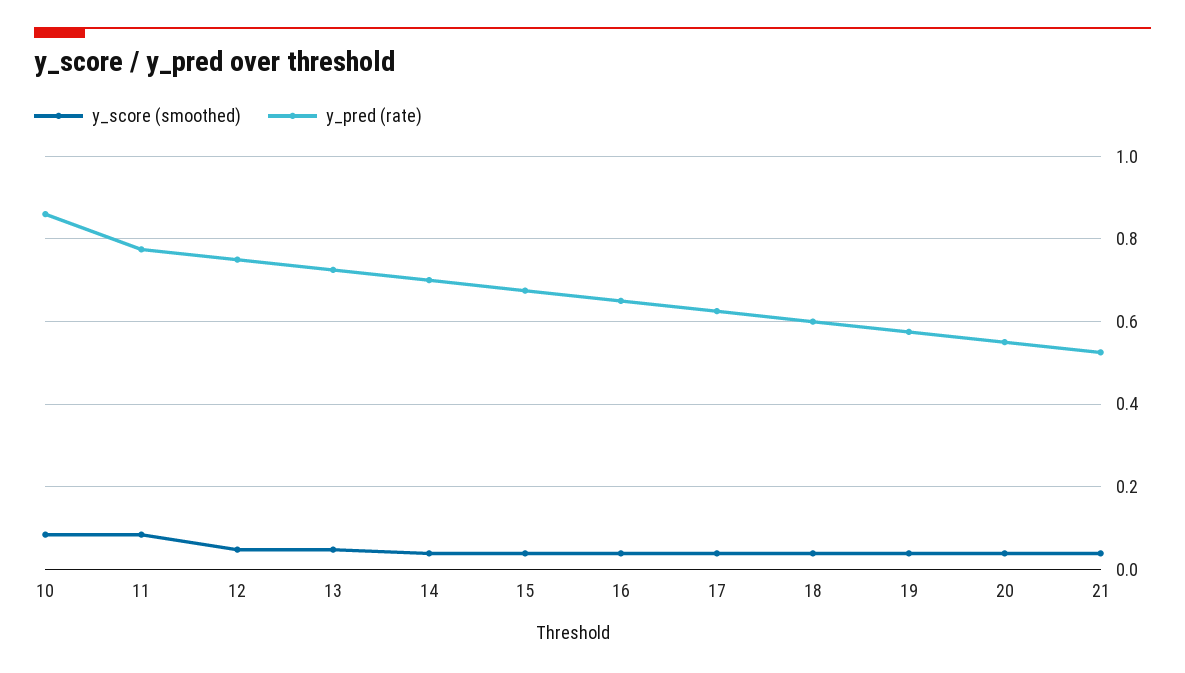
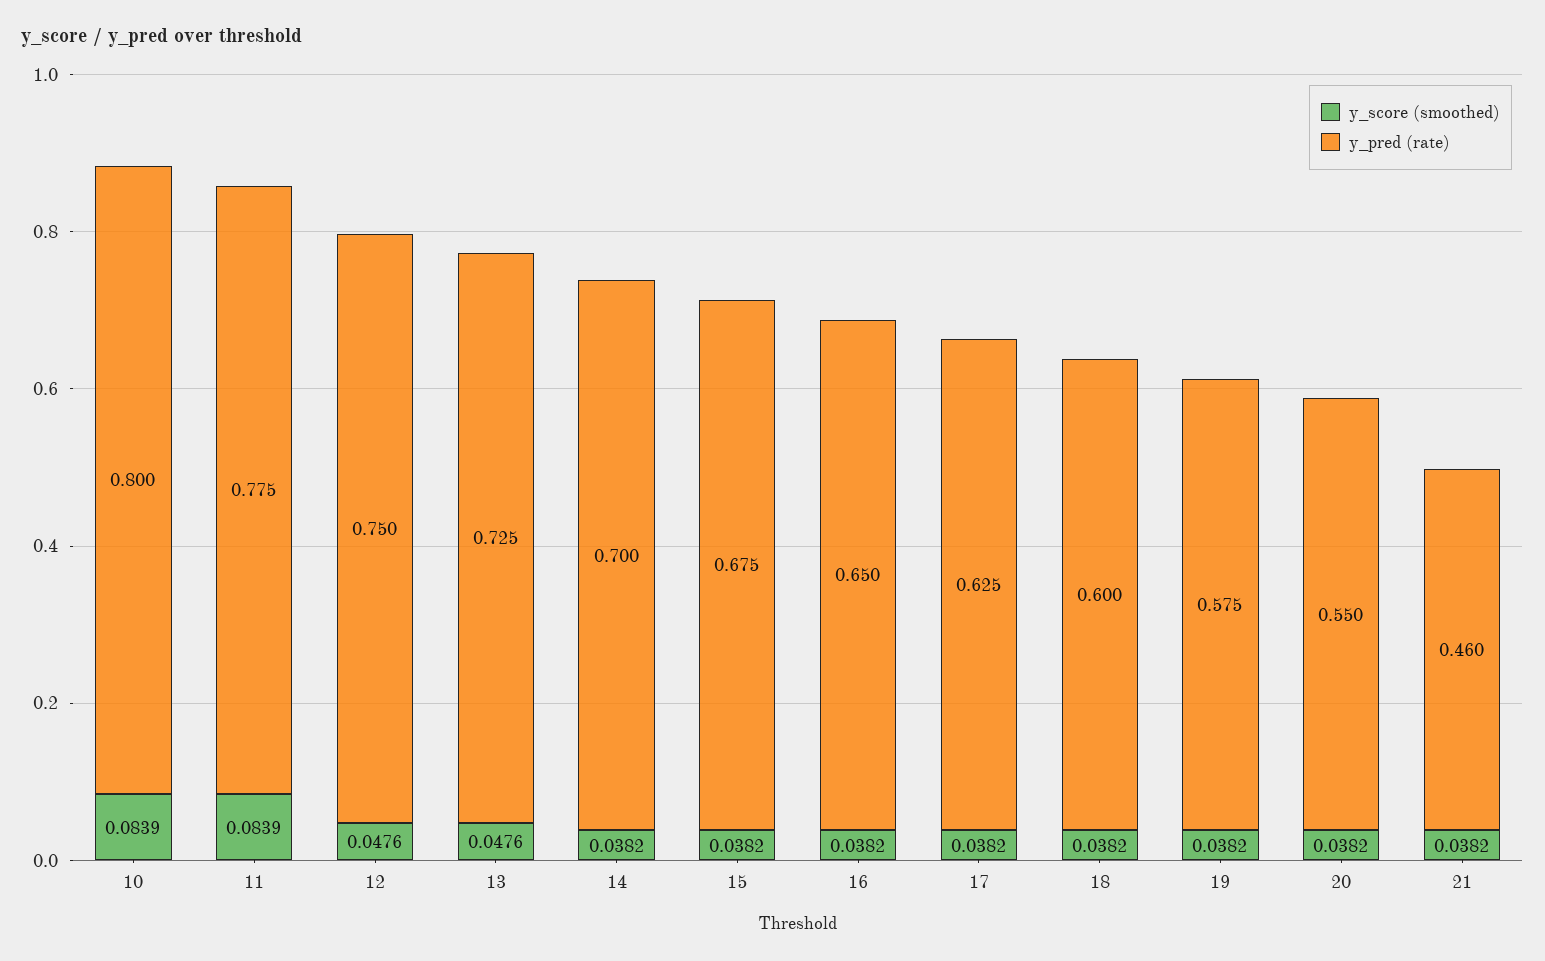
y_pred (rate), 10: 0.86 -> 0.8
y_pred (rate), 21: 0.52 -> 0.46

